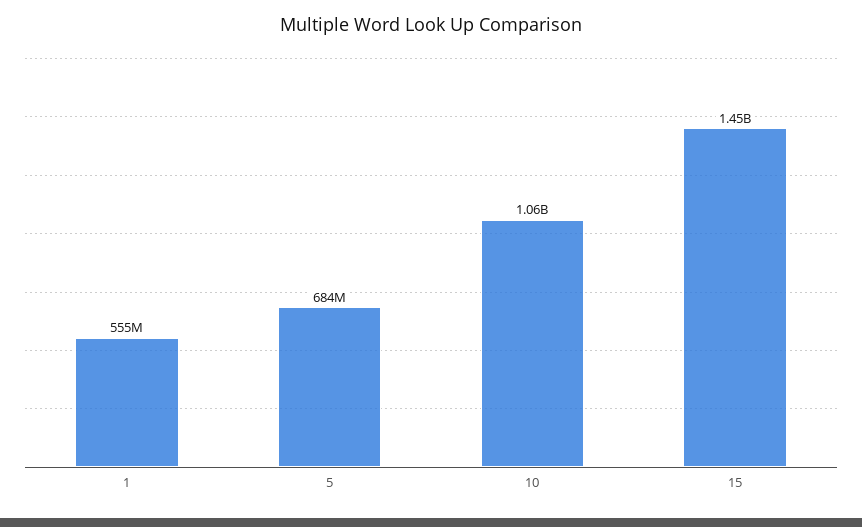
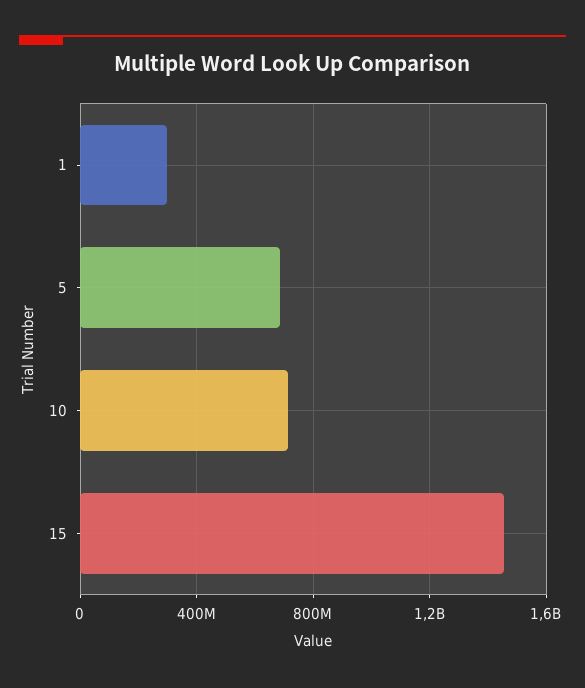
1: 555000000 -> 300000000
10: 1060000000 -> 700000000

